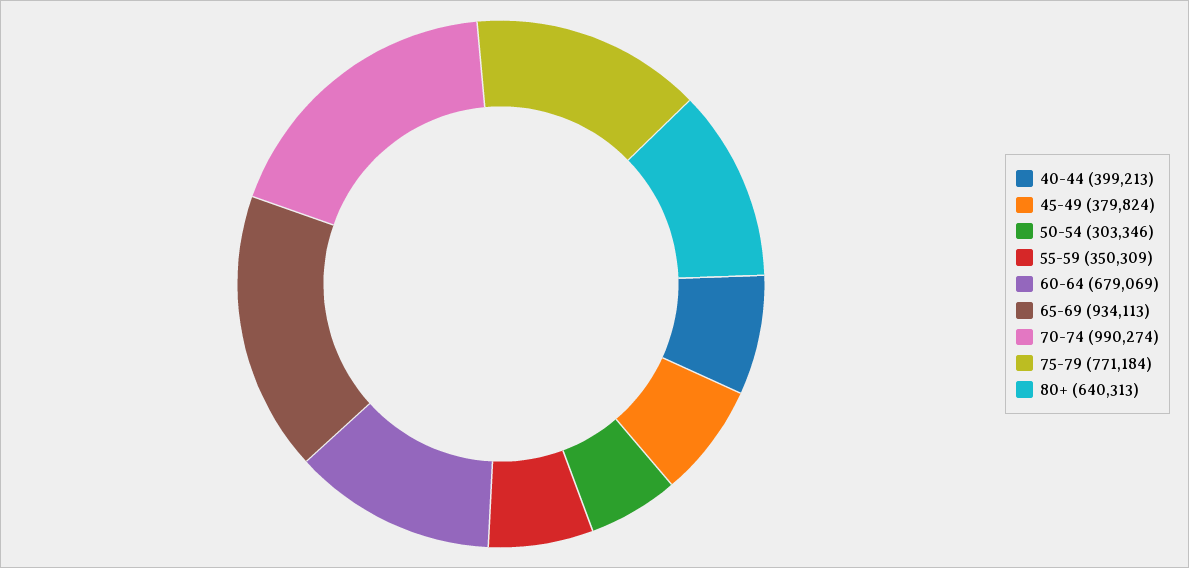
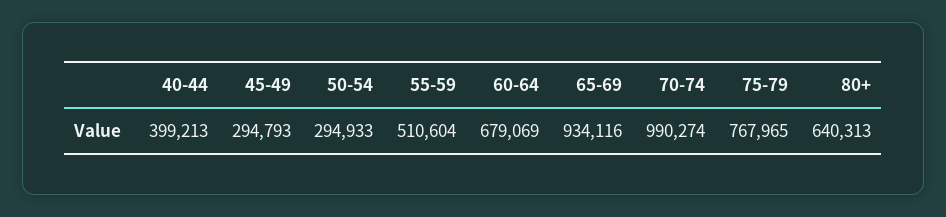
45-49: 379824 -> 294793
50-54: 303346 -> 294933
55-59: 350309 -> 510604
65-69: 934113 -> 934116
75-79: 771184 -> 767965

